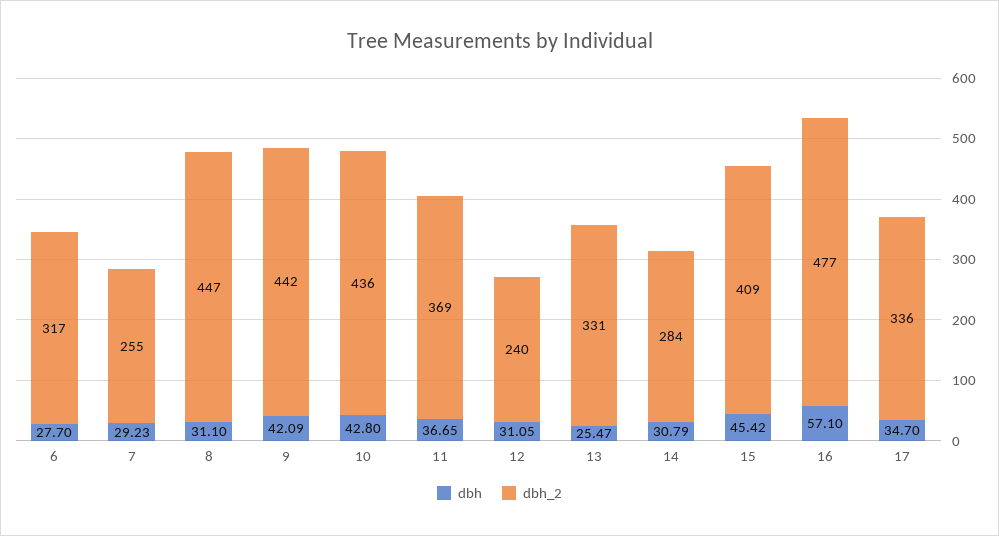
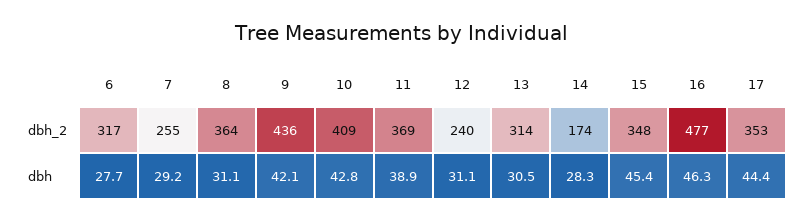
dbh_2, 8: 447 -> 364
dbh_2, 9: 442 -> 436
dbh_2, 10: 436 -> 409
dbh, 11: 36.65 -> 38.9
dbh, 13: 25.47 -> 30.5
dbh_2, 13: 331 -> 314
dbh, 14: 30.79 -> 28.3
dbh_2, 14: 284 -> 174
dbh_2, 15: 409 -> 348
dbh, 16: 57.1 -> 46.3
dbh, 17: 34.7 -> 44.4
dbh_2, 17: 336 -> 353

